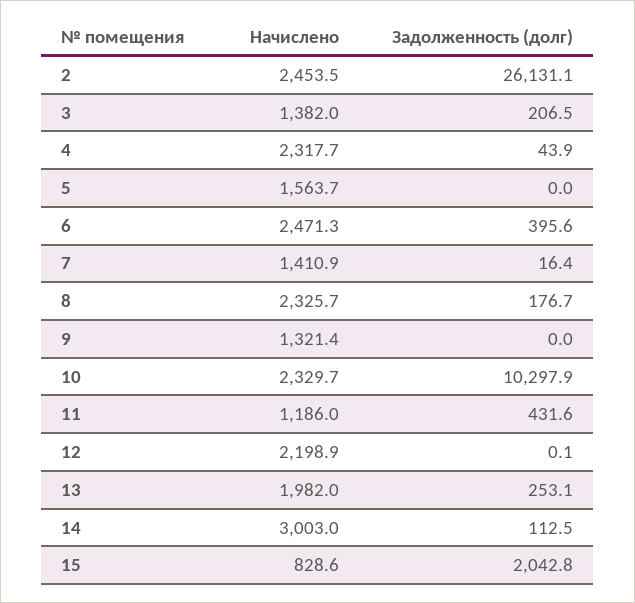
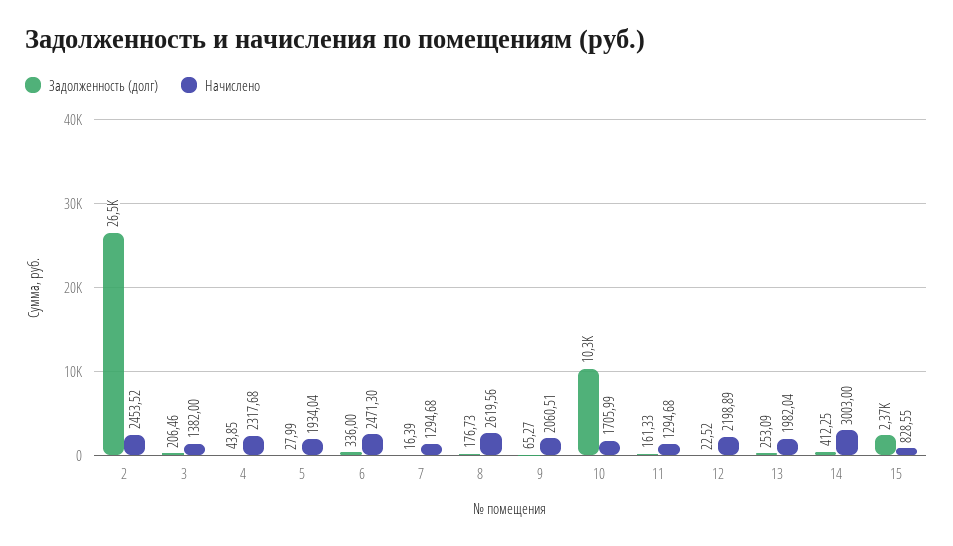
Задолженность (долг), 2: 26131.1 -> 26500
Начислено, 5: 1563.7 -> 1934.04
Задолженность (долг), 5: 0 -> 27.99
Задолженность (долг), 6: 395.6 -> 336
Начислено, 7: 1410.9 -> 1294.68
Начислено, 8: 2325.7 -> 2619.56
Начислено, 9: 1321.4 -> 2060.51
Задолженность (долг), 9: 0 -> 65.27
Начислено, 10: 2329.7 -> 1705.99
Начислено, 11: 1186 -> 1294.68
Задолженность (долг), 11: 431.6 -> 161.33
Задолженность (долг), 12: 0.1 -> 22.52
Задолженность (долг), 14: 112.5 -> 412.25
Задолженность (долг), 15: 2042.8 -> 2370

